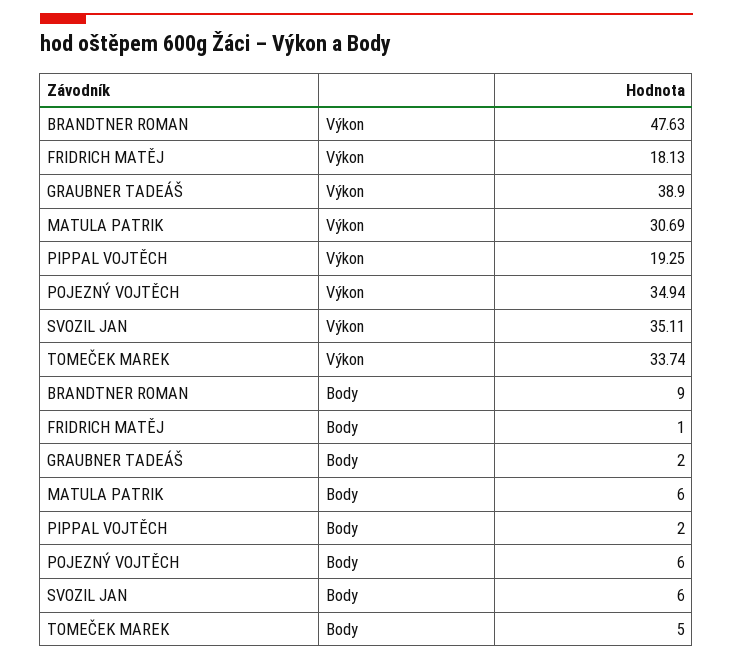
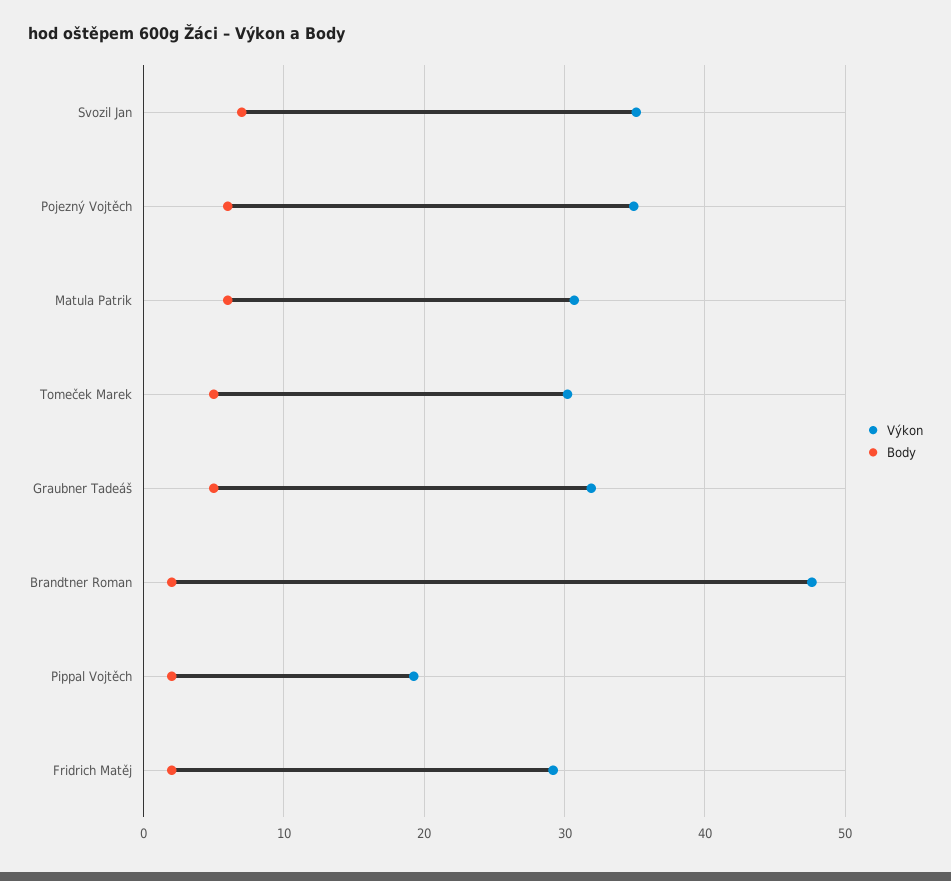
Výkon, FRIDRICH MATĚJ: 18.13 -> 29
Výkon, GRAUBNER TADEÁŠ: 38.9 -> 32
Výkon, TOMEČEK MAREK: 33.74 -> 30
Body, BRANDTNER ROMAN: 9 -> 2
Body, FRIDRICH MATĚJ: 1 -> 2
Body, GRAUBNER TADEÁŠ: 2 -> 5
Body, SVOZIL JAN: 6 -> 7

